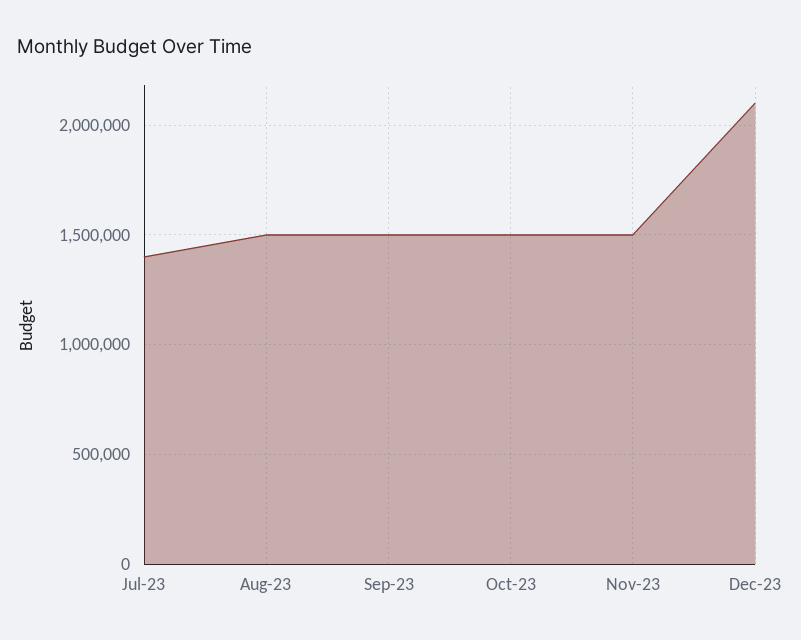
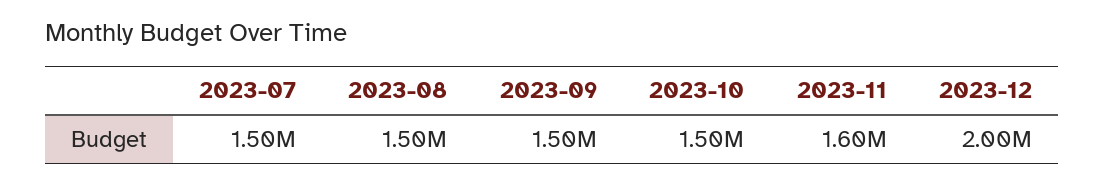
Jul-23: 1400000 -> 1500000
Nov-23: 1500000 -> 1600000
Dec-23: 2100000 -> 2000000

